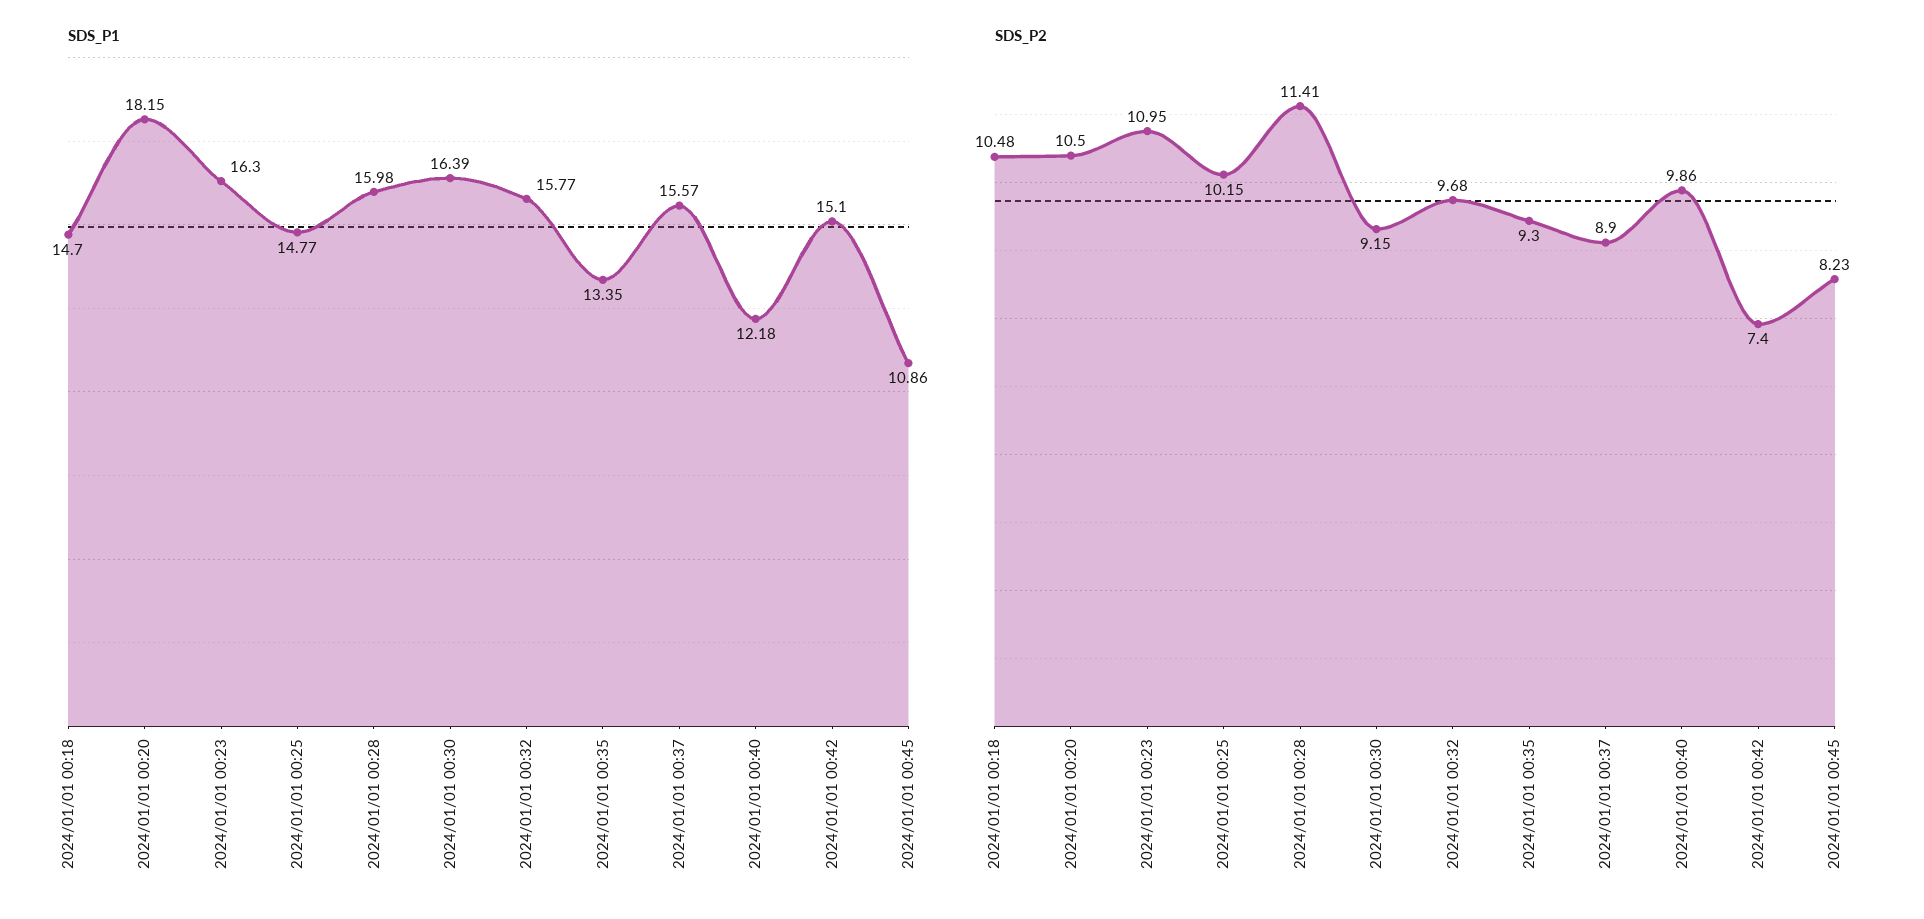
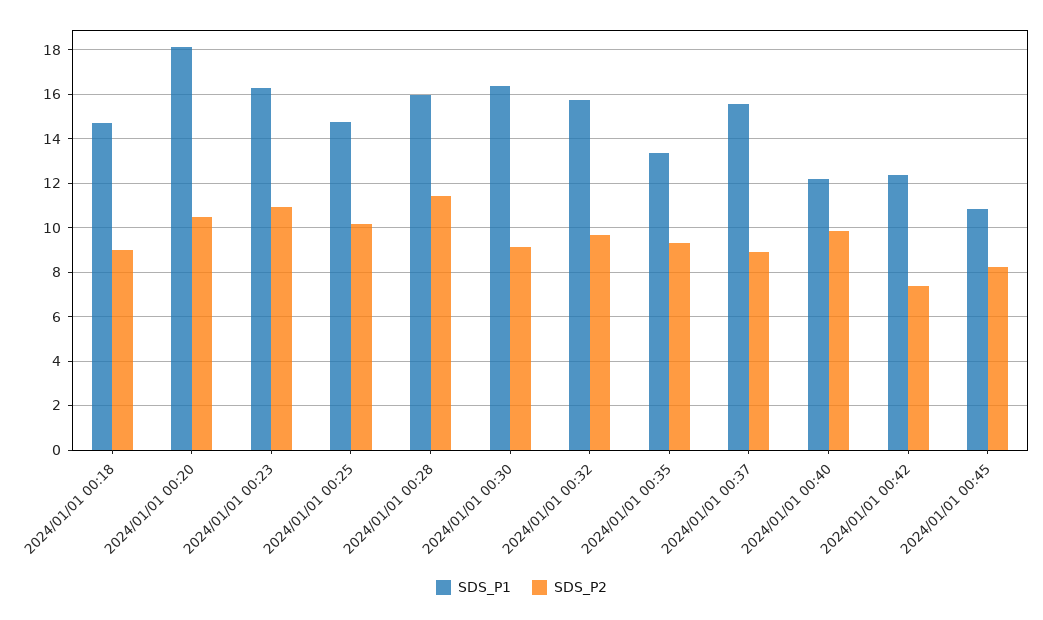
SDS_P1, 2024/01/01 00:42: 15.1 -> 12.5
SDS_P2, 2024/01/01 00:18: 10.48 -> 9

